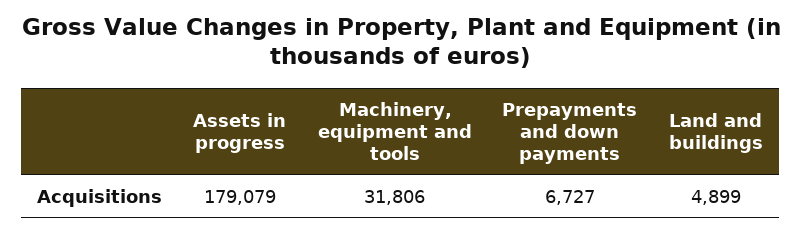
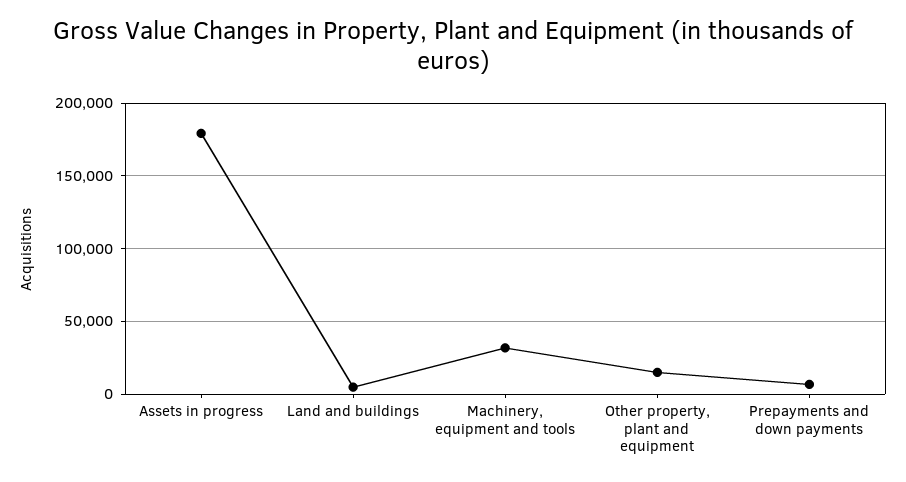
Other property, plant and equipment: none -> 15000

